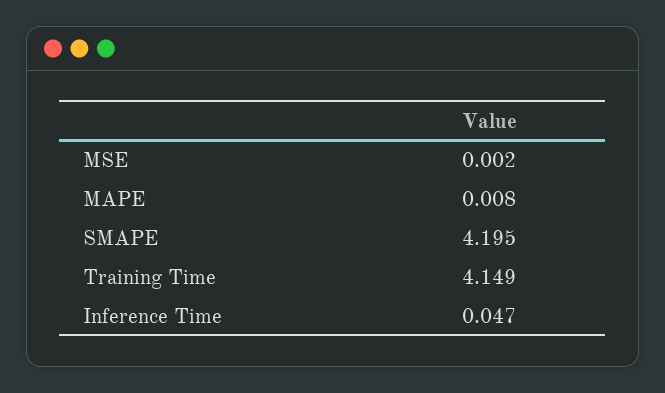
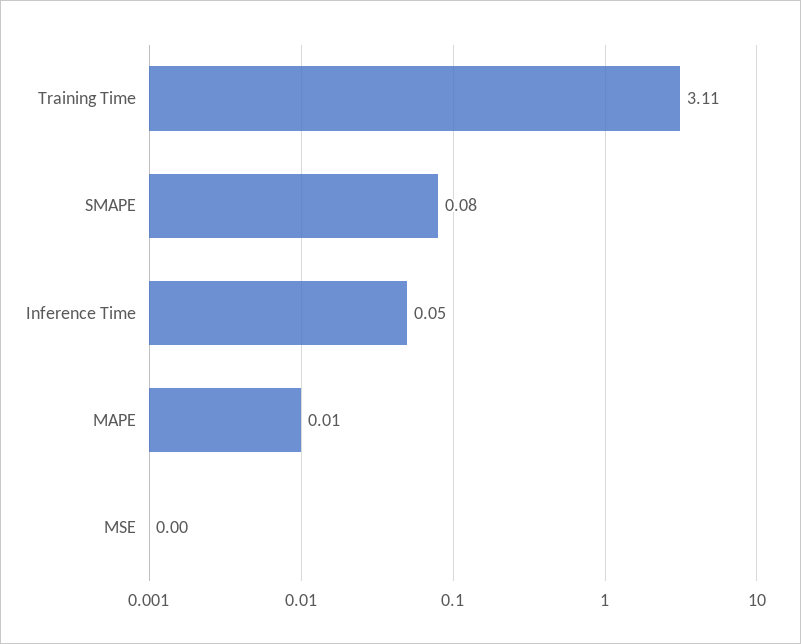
SMAPE: 4.195 -> 0.08
Training Time: 4.149 -> 3.11

